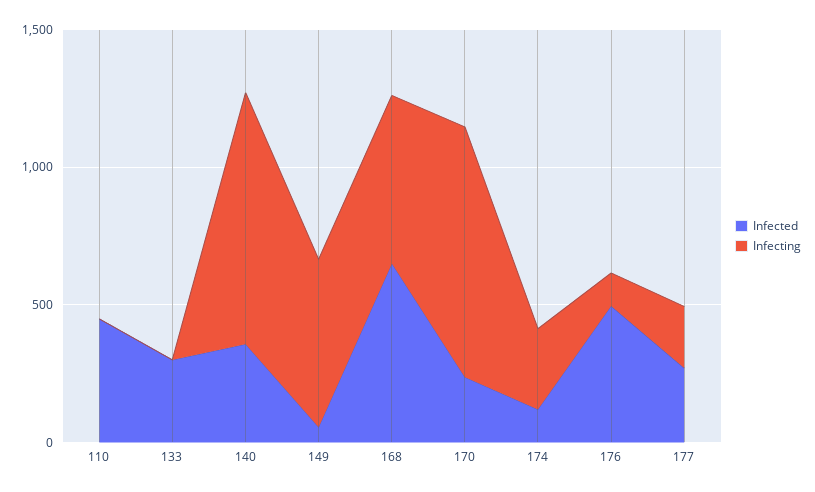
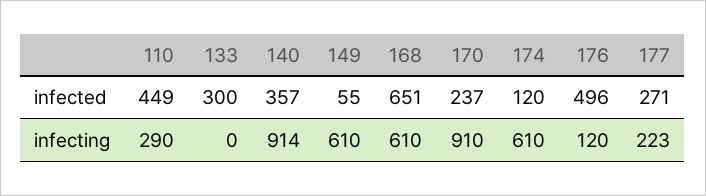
Infecting, 110: 0 -> 290
Infecting, 174: 300 -> 610

